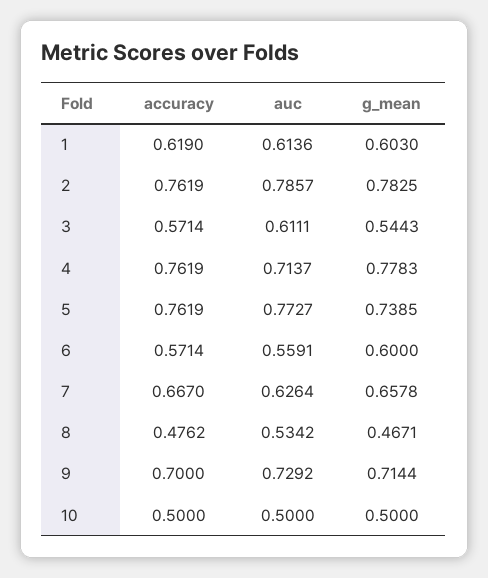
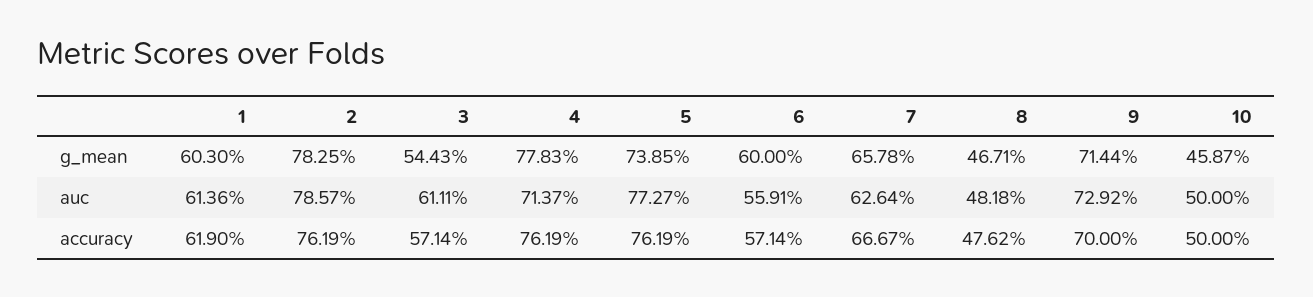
accuracy, 7: 0.667 -> 0.6667
auc, 8: 0.5342 -> 0.4818
g_mean, 10: 0.5 -> 0.4587

